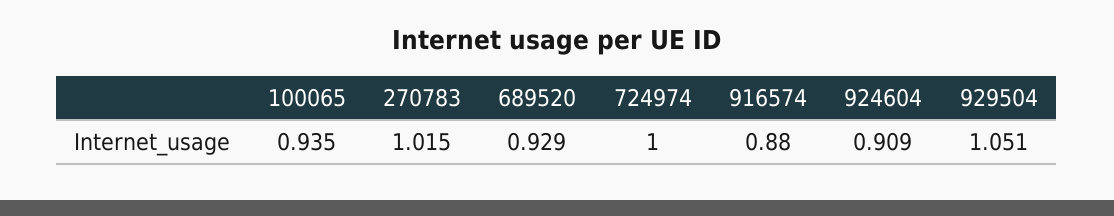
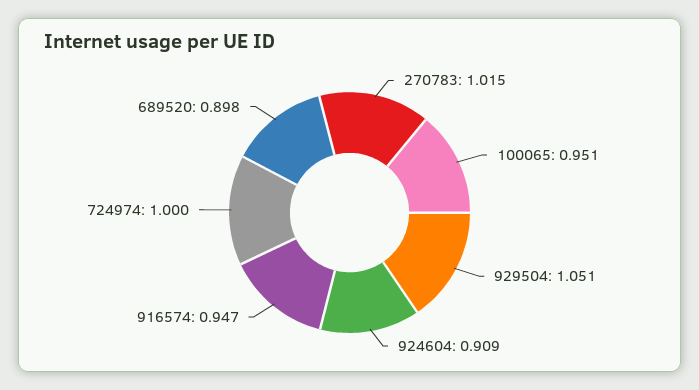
100065: 0.935 -> 0.951
689520: 0.929 -> 0.898
916574: 0.88 -> 0.947

